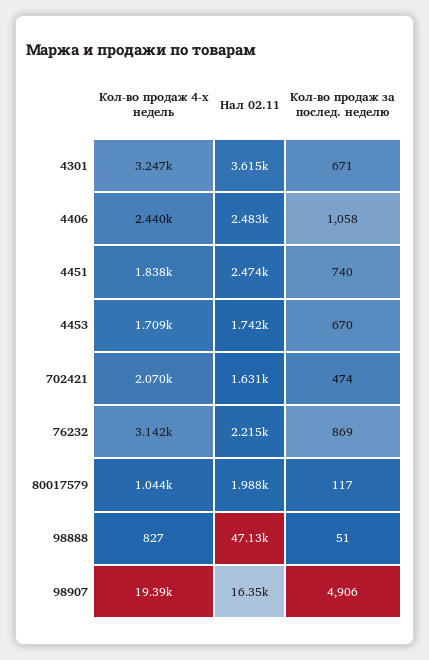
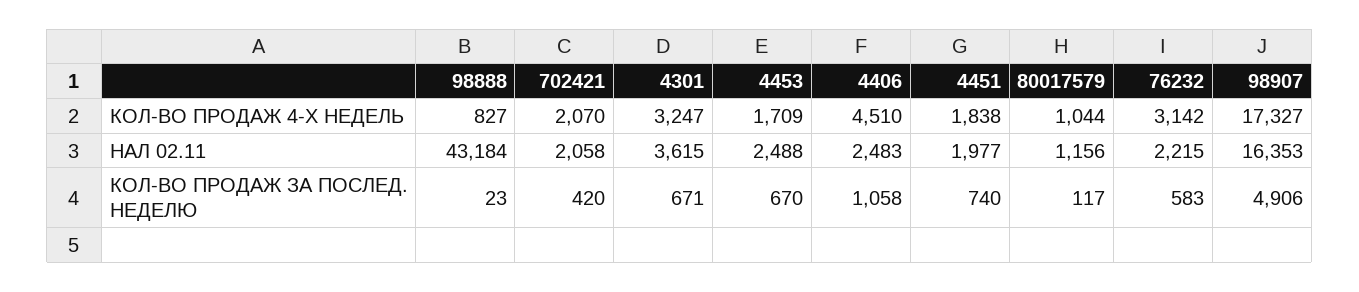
Кол-во продаж 4-х недель, 4406: 2440 -> 4510
Нал 02.11, 4451: 2474 -> 1977
Нал 02.11, 4453: 1742 -> 2488
Нал 02.11, 702421: 1631 -> 2058
Кол-во продаж за послед. неделю, 702421: 474 -> 420
Кол-во продаж за послед. неделю, 76232: 869 -> 583
Нал 02.11, 80017579: 1988 -> 1156
Нал 02.11, 98888: 47130 -> 43184
Кол-во продаж за послед. неделю, 98888: 51 -> 23
Кол-во продаж 4-х недель, 98907: 19390 -> 17327

